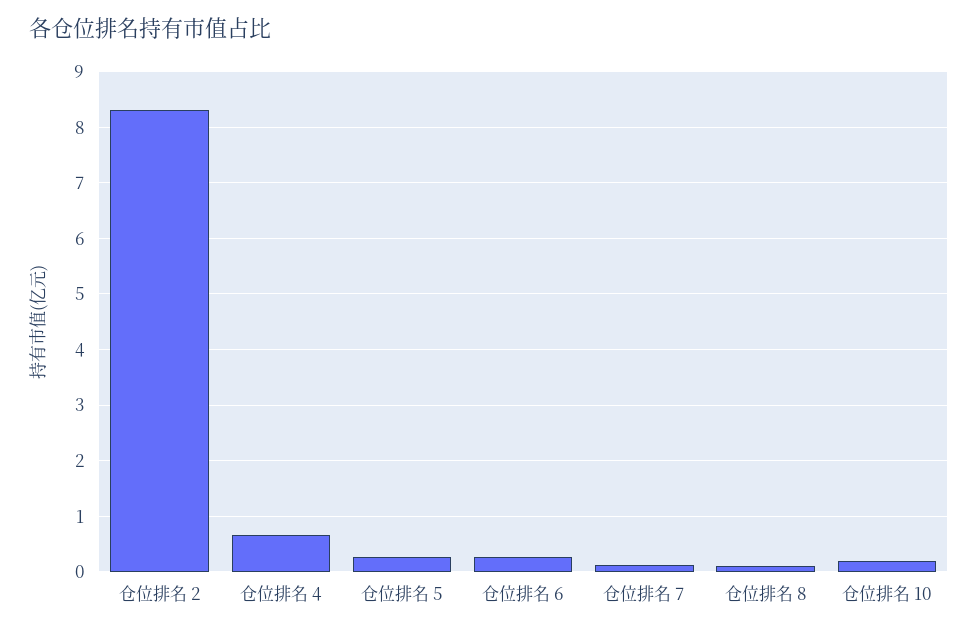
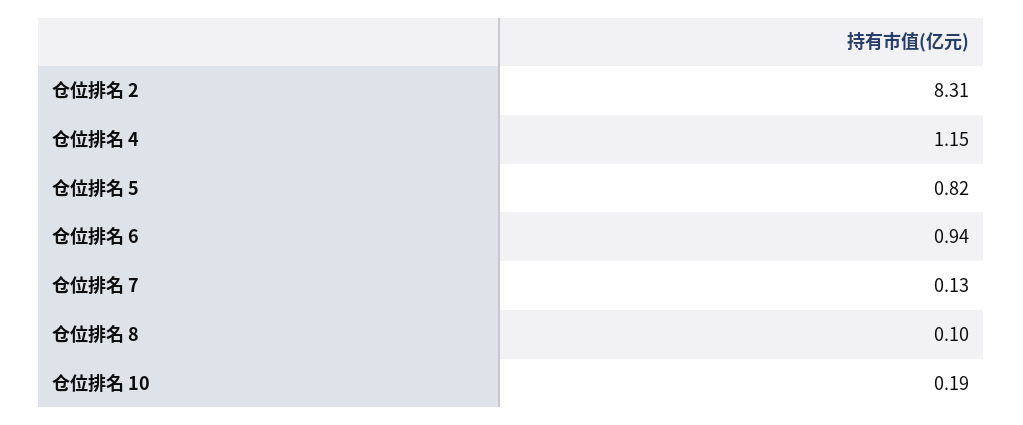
仓位排名 4: 0.6 -> 1.15
仓位排名 5: 0.2 -> 0.82
仓位排名 6: 0.2 -> 0.94

